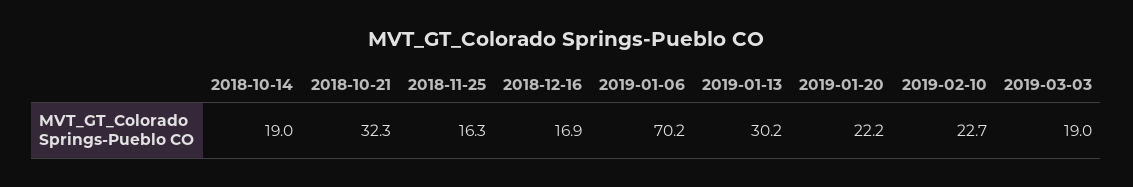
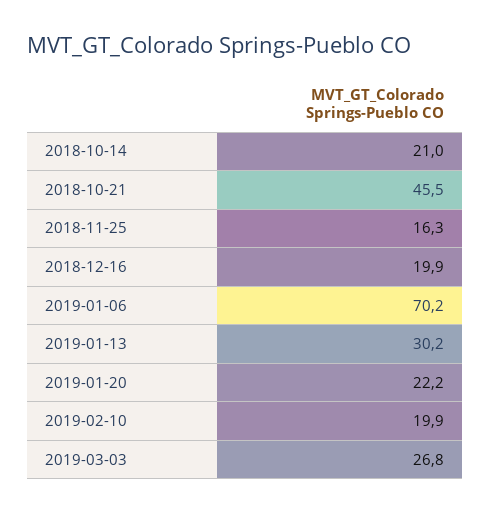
2018-10-14: 19 -> 21
2018-10-21: 32.3 -> 45.5
2018-12-16: 16.9 -> 19.9
2019-02-10: 22.7 -> 19.9
2019-03-03: 19 -> 26.8

